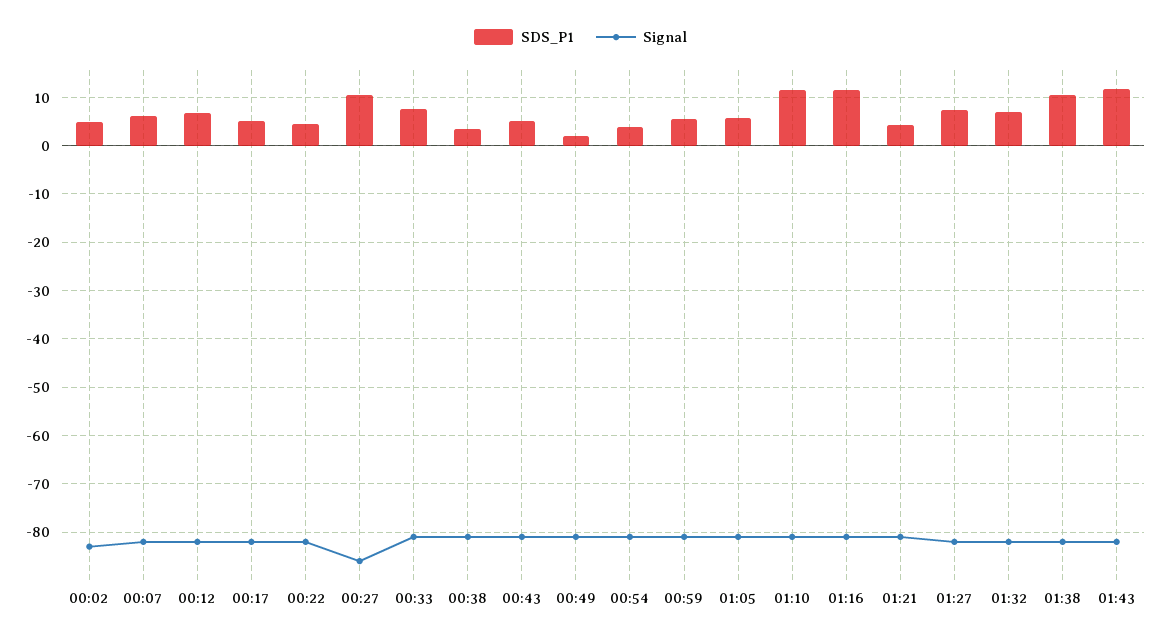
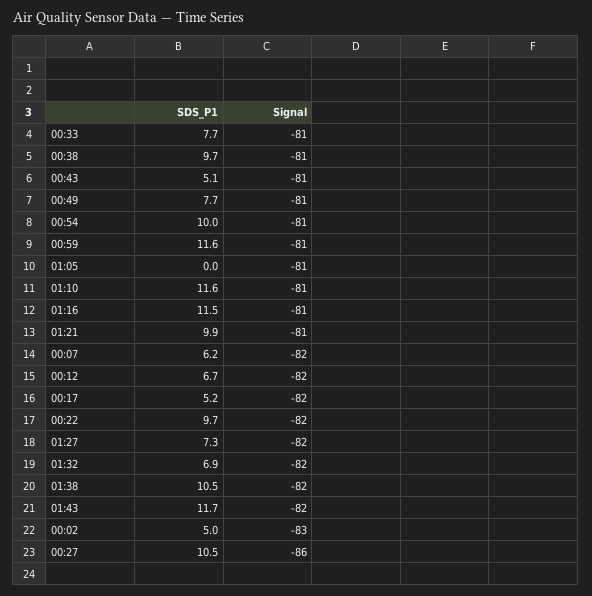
SDS_P1, 00:22: 4 -> 9.7
SDS_P1, 00:38: 4 -> 9.7
SDS_P1, 00:49: 2 -> 7.7
SDS_P1, 00:54: 4 -> 10
SDS_P1, 00:59: 6 -> 11.6
SDS_P1, 01:05: 6 -> 0
SDS_P1, 01:21: 4 -> 9.9

